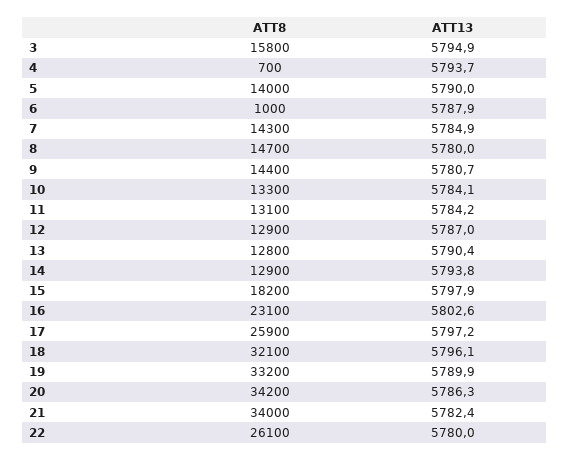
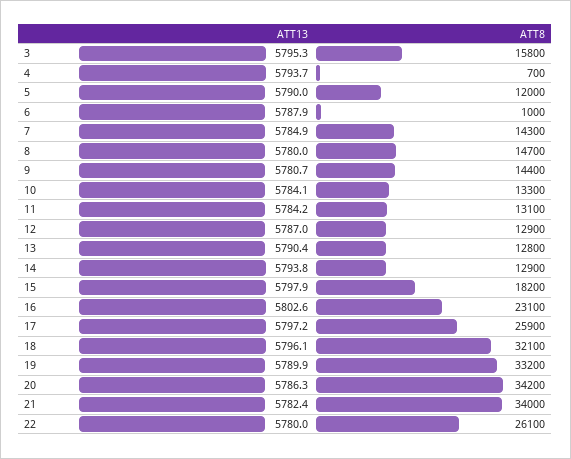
ATT13, 3: 5794.9 -> 5795.3
ATT8, 5: 14000 -> 12000

